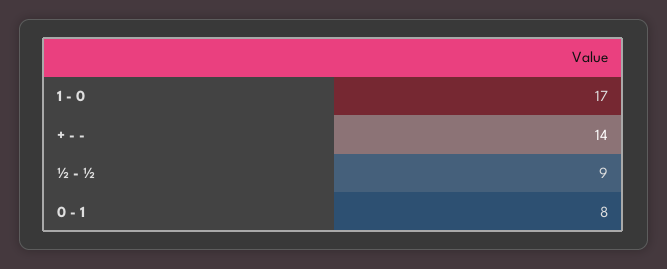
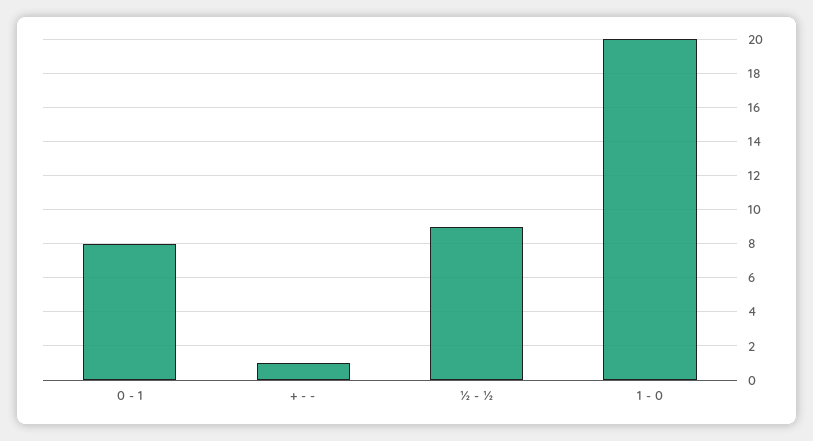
1 - 0: 17 -> 20
+ - -: 14 -> 1

